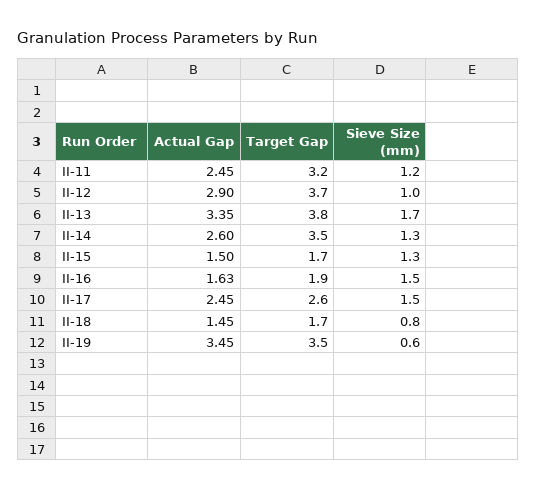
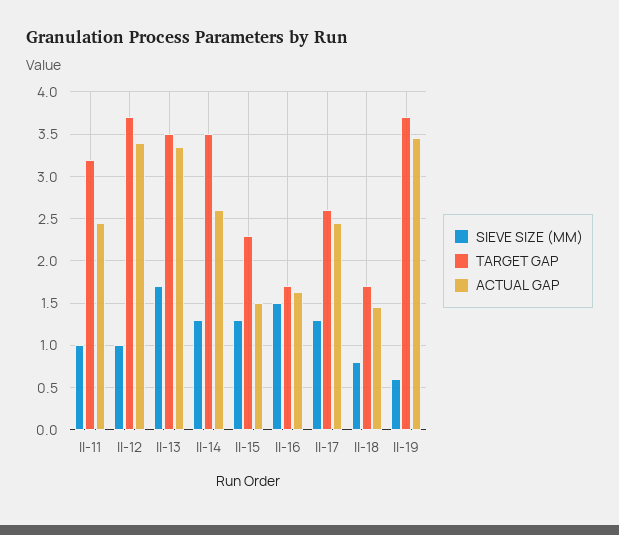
Sieve Size (mm), II-11: 1.2 -> 1
Actual Gap, II-12: 2.9 -> 3.4
Target Gap, II-13: 3.8 -> 3.5
Target Gap, II-15: 1.7 -> 2.3
Target Gap, II-16: 1.9 -> 1.7
Sieve Size (mm), II-17: 1.5 -> 1.3
Target Gap, II-19: 3.5 -> 3.7

